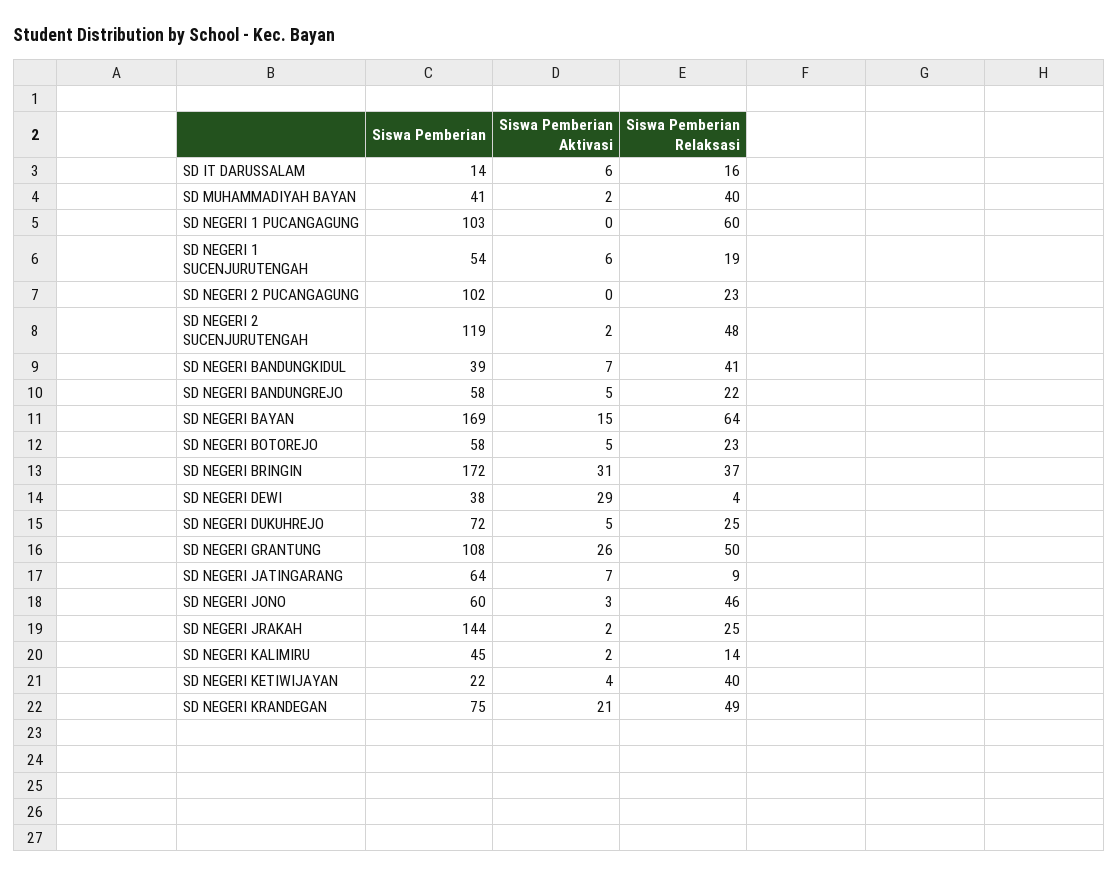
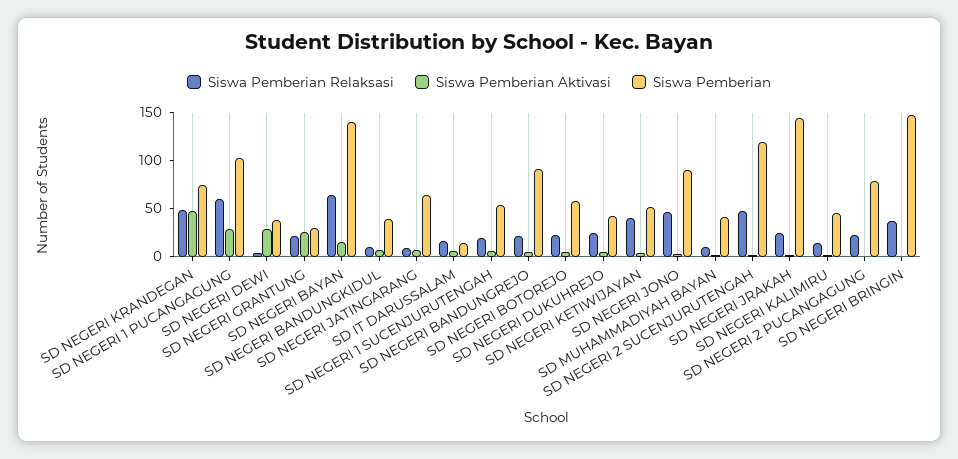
Siswa Pemberian Relaksasi, SD MUHAMMADIYAH BAYAN: 40 -> 10
Siswa Pemberian Aktivasi, SD NEGERI 1 PUCANGAGUNG: 0 -> 30
Siswa Pemberian, SD NEGERI 2 PUCANGAGUNG: 102 -> 80
Siswa Pemberian Relaksasi, SD NEGERI BANDUNGKIDUL: 41 -> 10
Siswa Pemberian, SD NEGERI BANDUNGREJO: 58 -> 90
Siswa Pemberian, SD NEGERI BAYAN: 169 -> 140
Siswa Pemberian, SD NEGERI BRINGIN: 172 -> 150
Siswa Pemberian Aktivasi, SD NEGERI BRINGIN: 31 -> 0
Siswa Pemberian, SD NEGERI DUKUHREJO: 72 -> 40
Siswa Pemberian, SD NEGERI GRANTUNG: 108 -> 30
Siswa Pemberian Relaksasi, SD NEGERI GRANTUNG: 50 -> 20
Siswa Pemberian, SD NEGERI JONO: 60 -> 90
Siswa Pemberian, SD NEGERI KETIWIJAYAN: 22 -> 50
Siswa Pemberian Aktivasi, SD NEGERI KRANDEGAN: 21 -> 50

